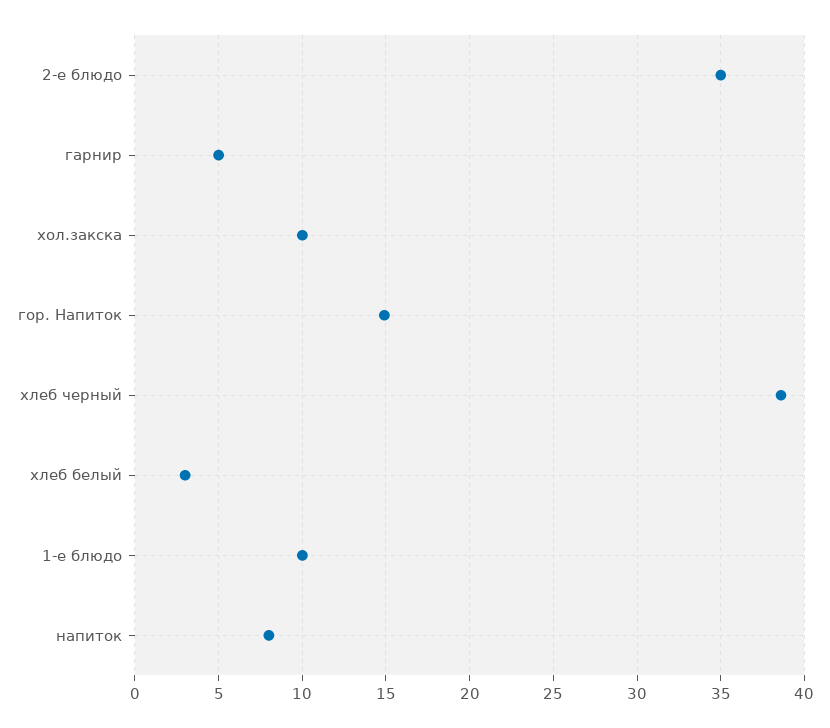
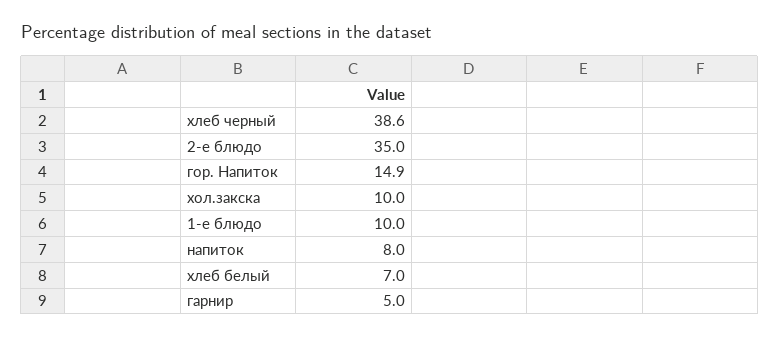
хлеб белый: 3 -> 7

